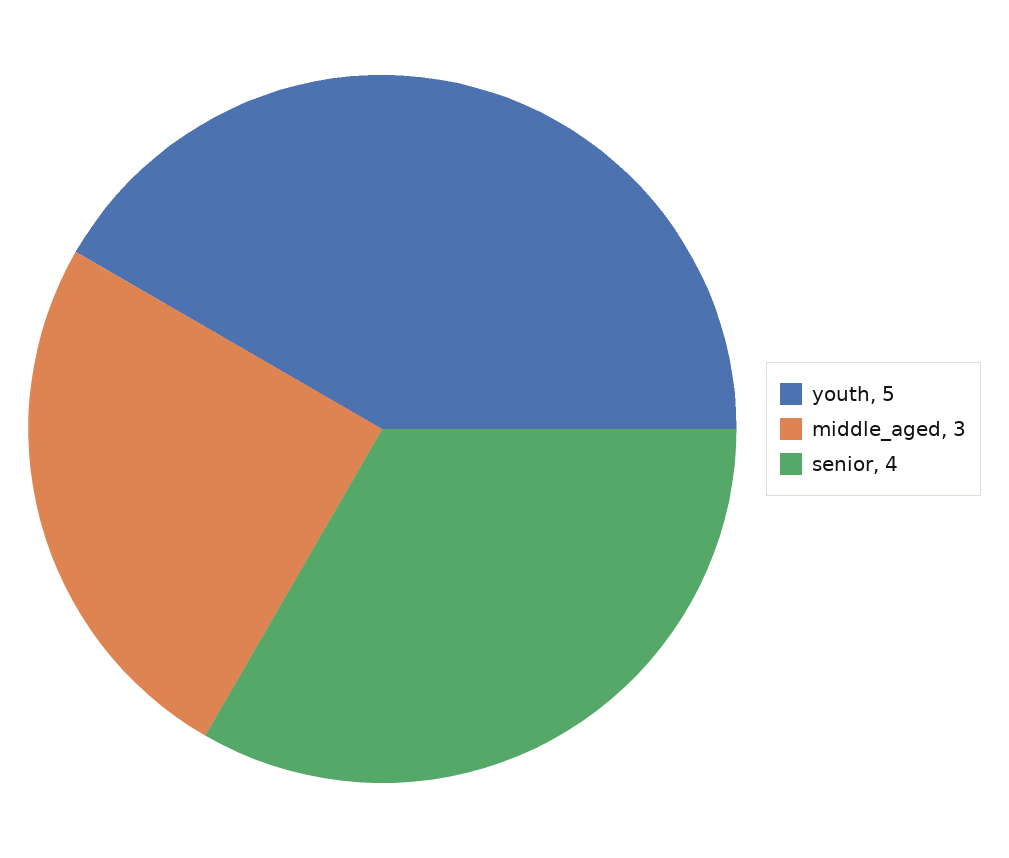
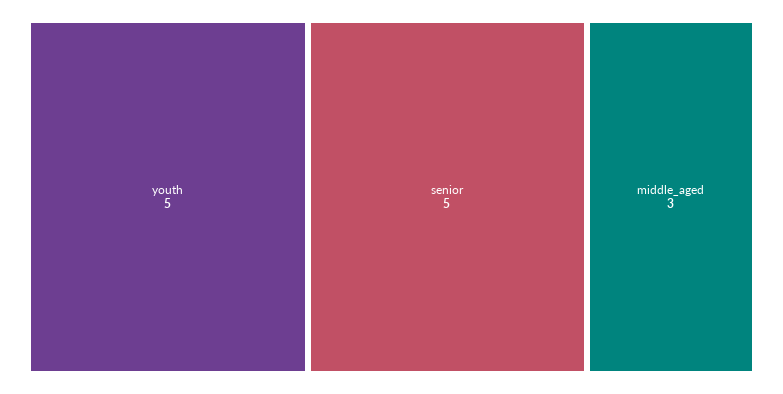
senior: 4 -> 5

